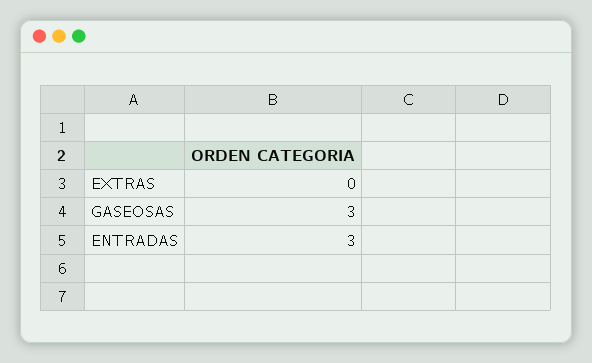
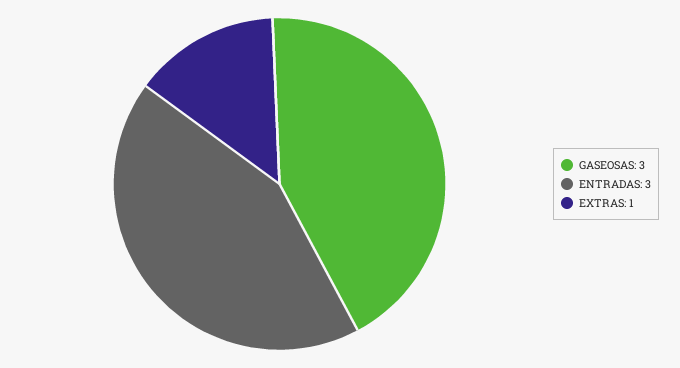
EXTRAS: 0 -> 1

